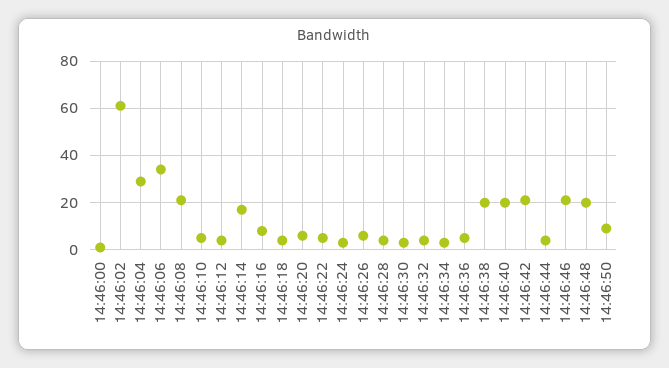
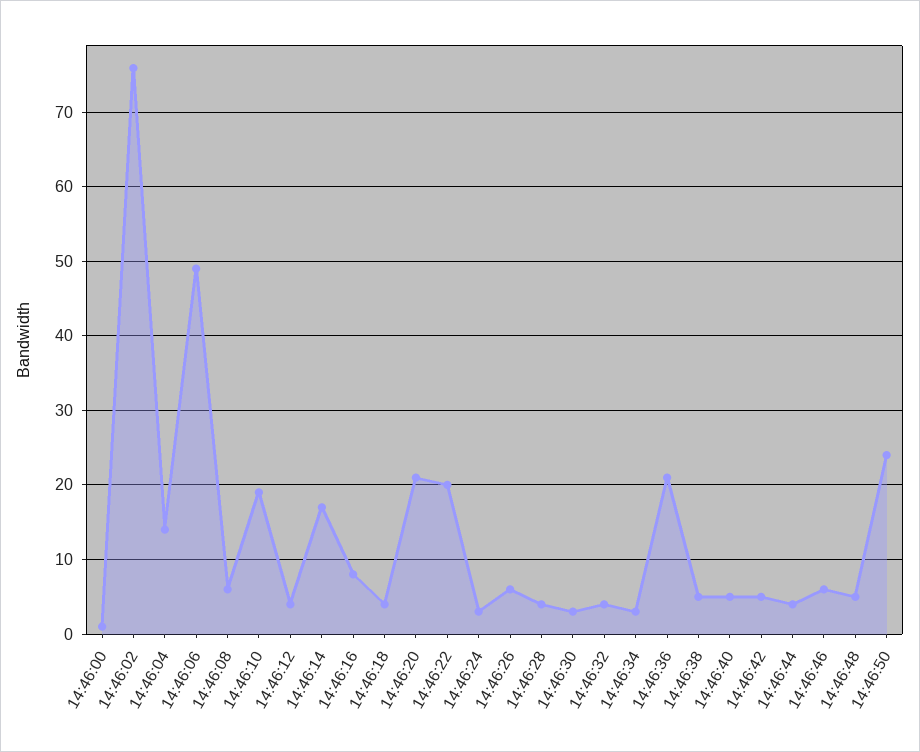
14:46:02: 60 -> 76
14:46:04: 30 -> 14
14:46:06: 35 -> 49
14:46:08: 20 -> 6
14:46:10: 5 -> 19
14:46:20: 5 -> 21
14:46:22: 5 -> 20
14:46:36: 5 -> 21
14:46:38: 20 -> 5
14:46:40: 20 -> 5
14:46:42: 20 -> 5
14:46:46: 20 -> 6
14:46:48: 20 -> 5
14:46:50: 10 -> 24

